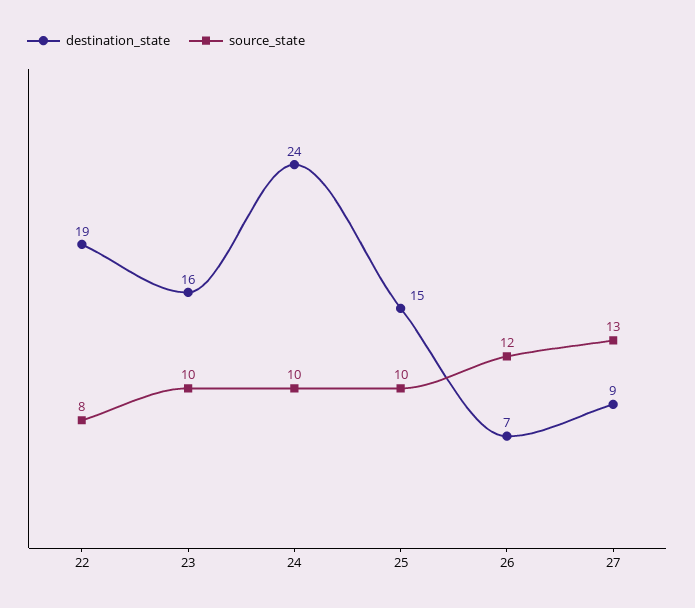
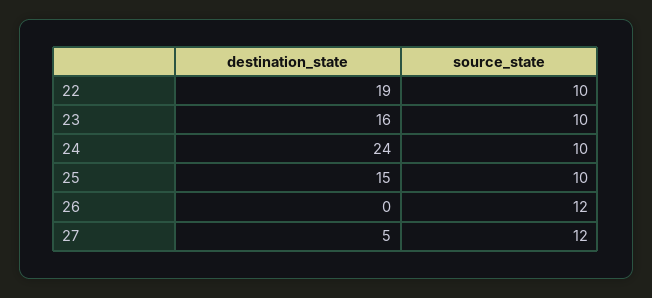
source_state, 22: 8 -> 10
destination_state, 26: 7 -> 0
destination_state, 27: 9 -> 5
source_state, 27: 13 -> 12

